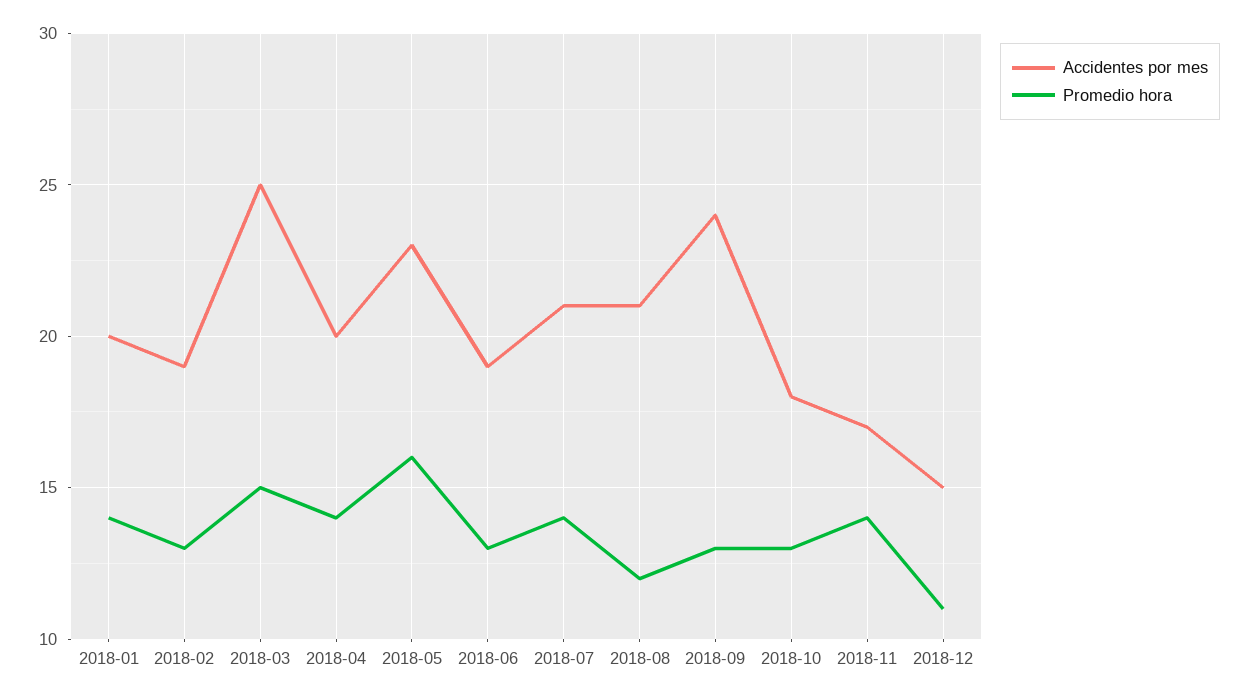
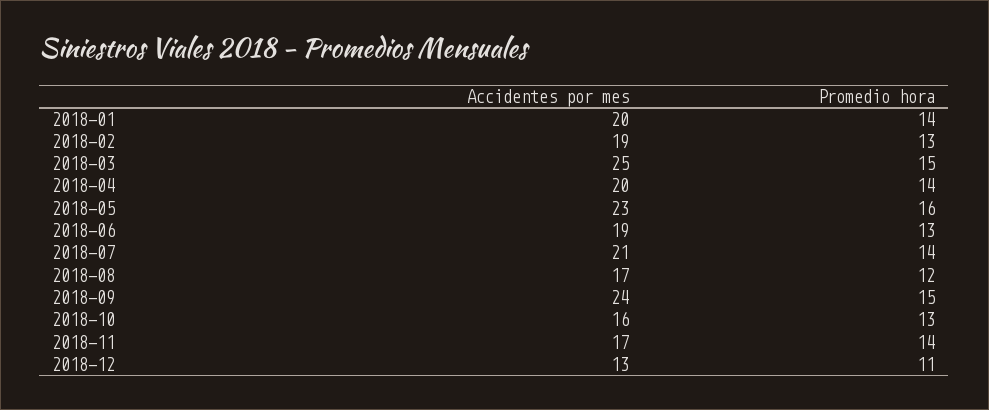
Accidentes por mes, 2018-08: 21 -> 17
Promedio hora, 2018-09: 13 -> 15
Accidentes por mes, 2018-10: 18 -> 16
Accidentes por mes, 2018-12: 15 -> 13

